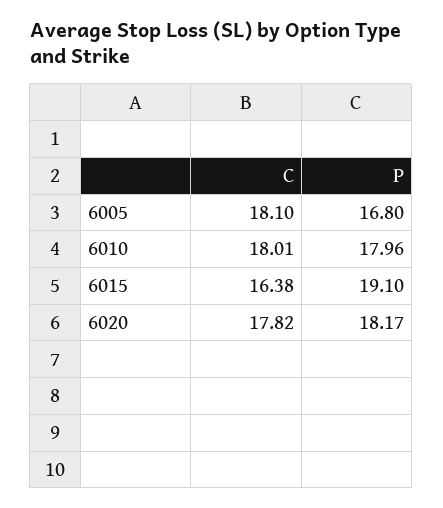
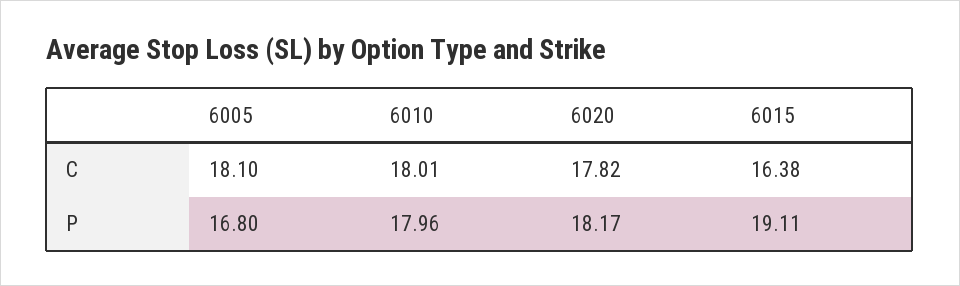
P, 6015: 19.1 -> 19.11

